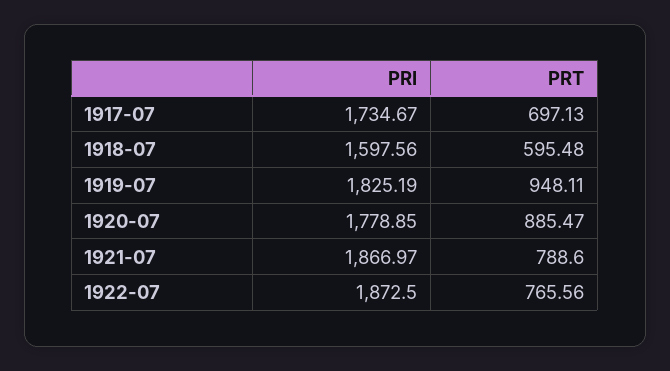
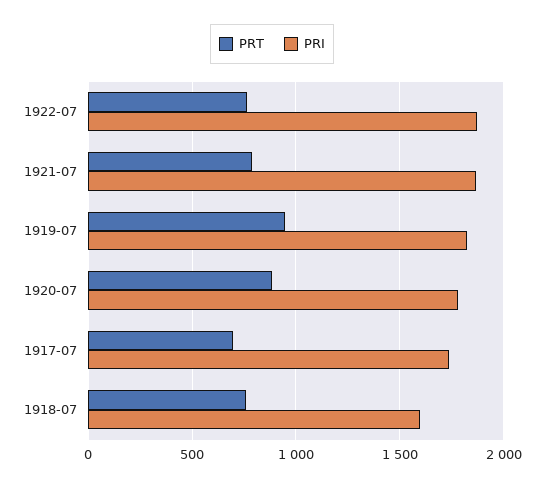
PRT, 1918-07: 595.48 -> 750

